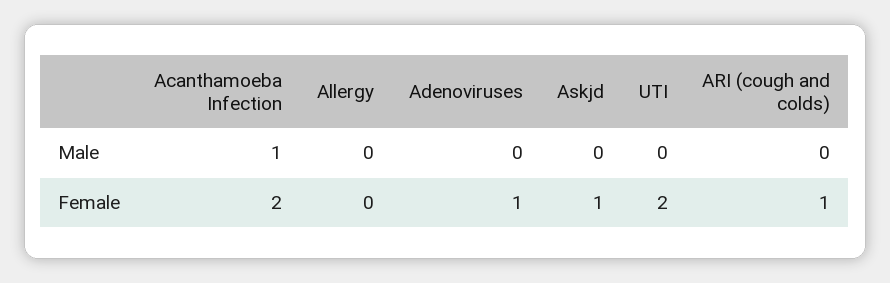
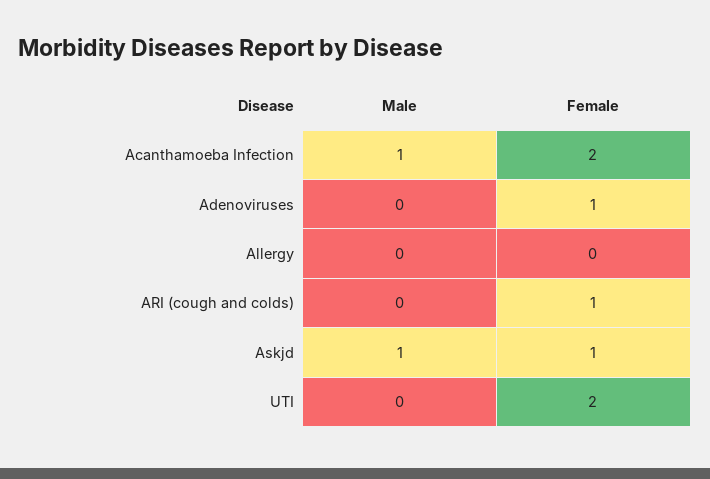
Askjd, Male: 0 -> 1

